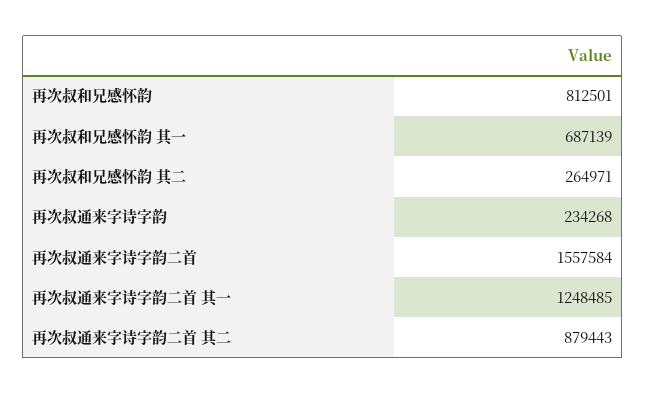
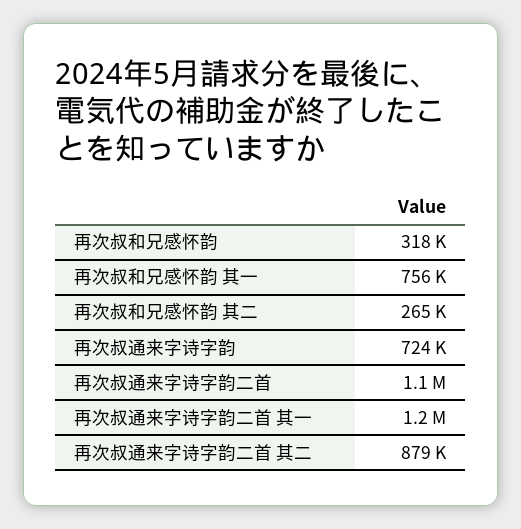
再次叔和兄感怀韵: 812501 -> 318000
再次叔和兄感怀韵 其一: 687139 -> 756000
再次叔通来字诗字韵: 234268 -> 724000
再次叔通来字诗字韵二首: 1557584 -> 1100000

